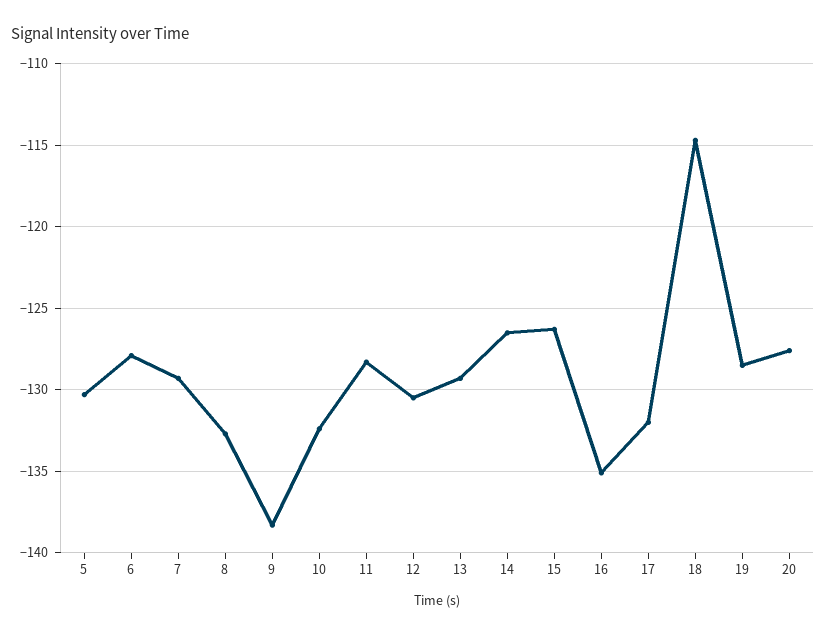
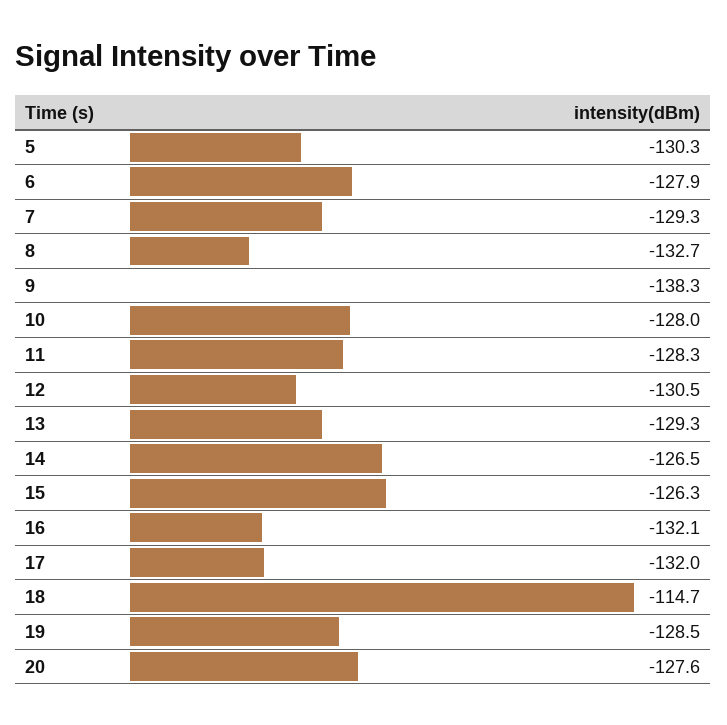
10: -132.5 -> -128
16: -135 -> -132.1

